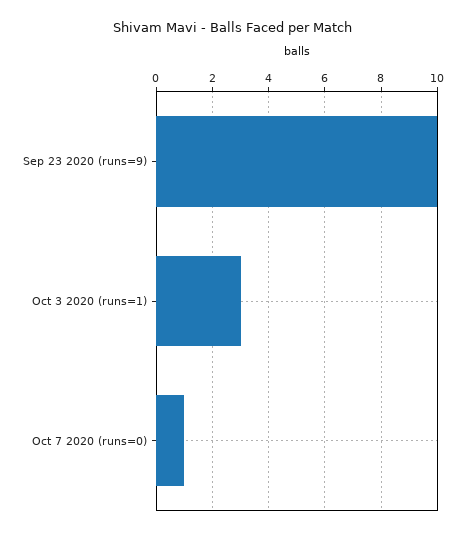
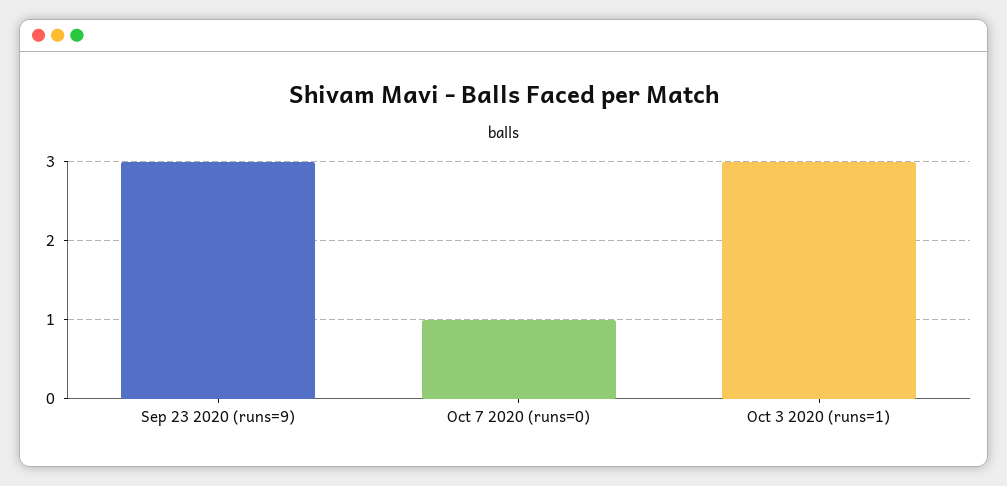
Sep 23 2020 (runs=9): 10 -> 3

